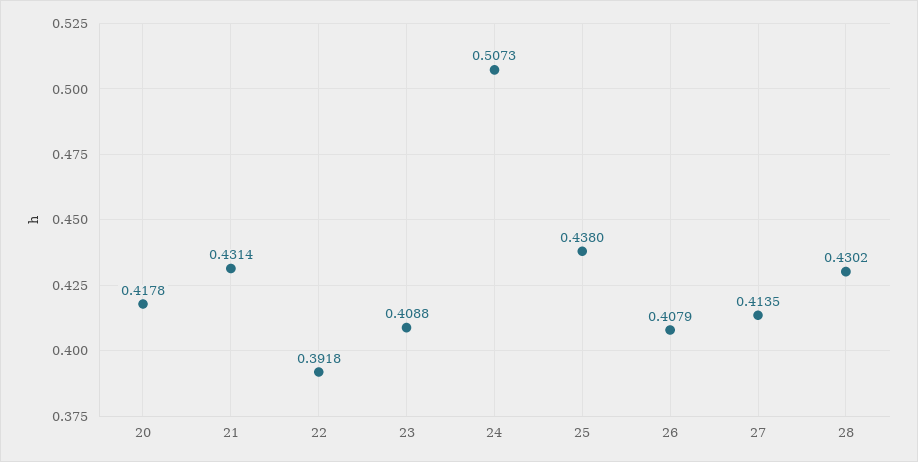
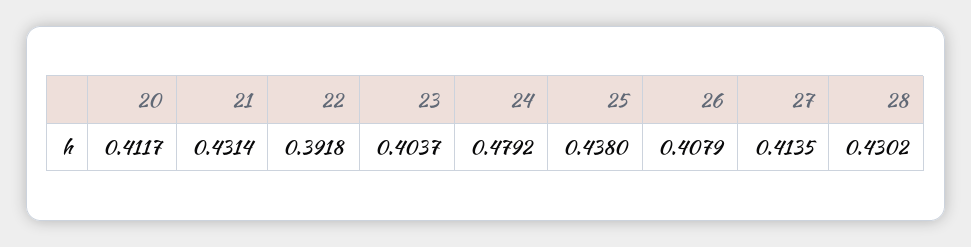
20: 0.4178 -> 0.4117
23: 0.4088 -> 0.4037
24: 0.5073 -> 0.4792

